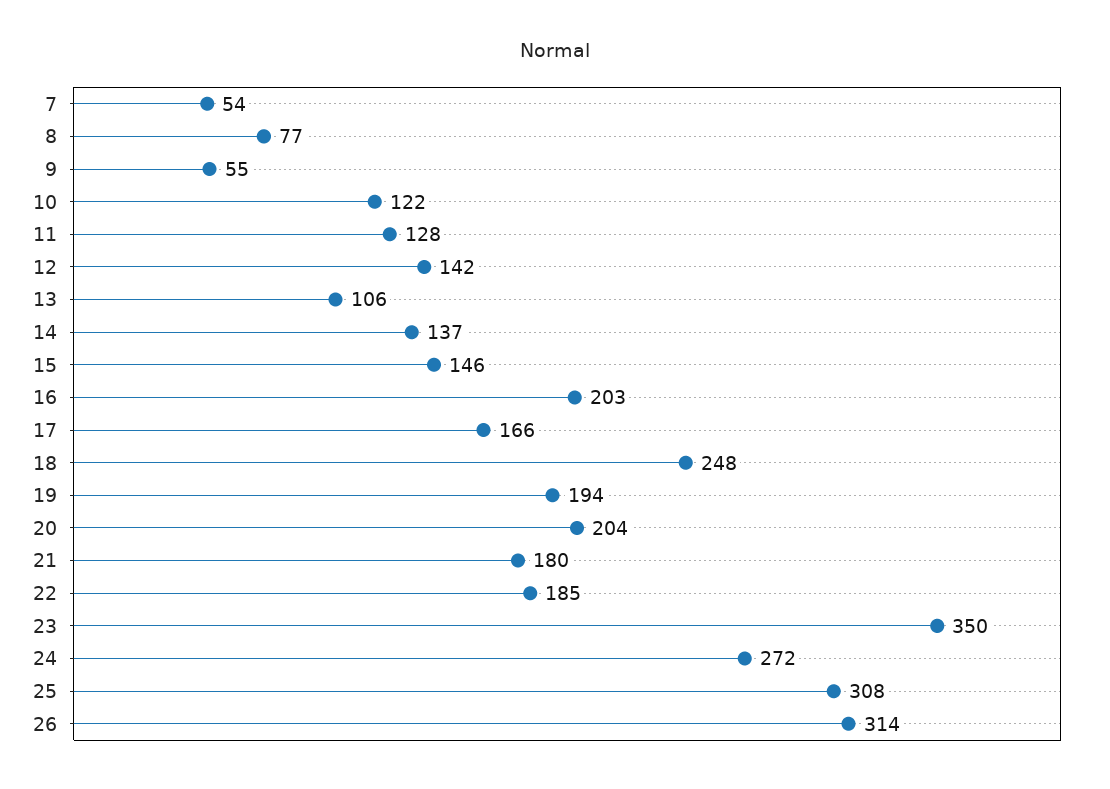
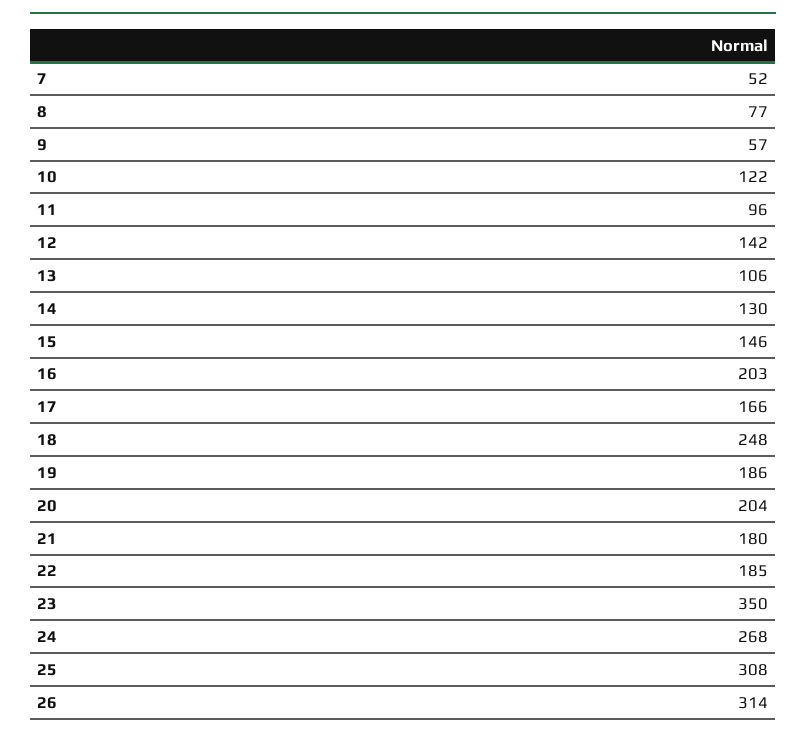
7: 54 -> 52
9: 55 -> 57
11: 128 -> 96
14: 137 -> 130
19: 194 -> 186
24: 272 -> 268

